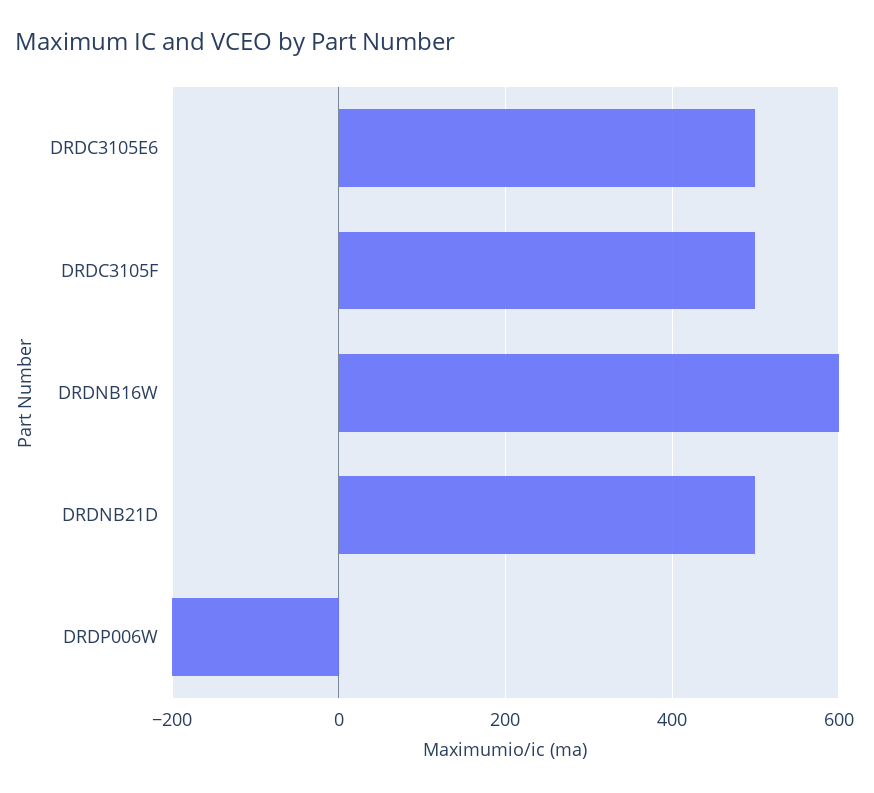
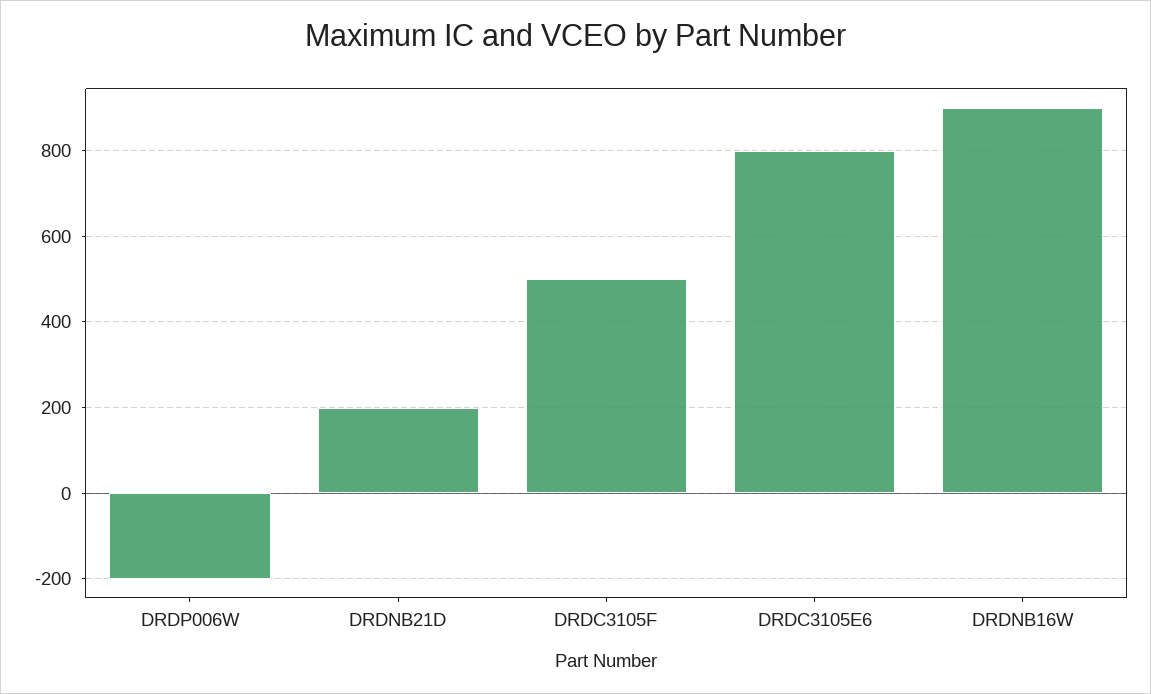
DRDC3105E6: 500 -> 800
DRDNB16W: 600 -> 900
DRDNB21D: 500 -> 200

